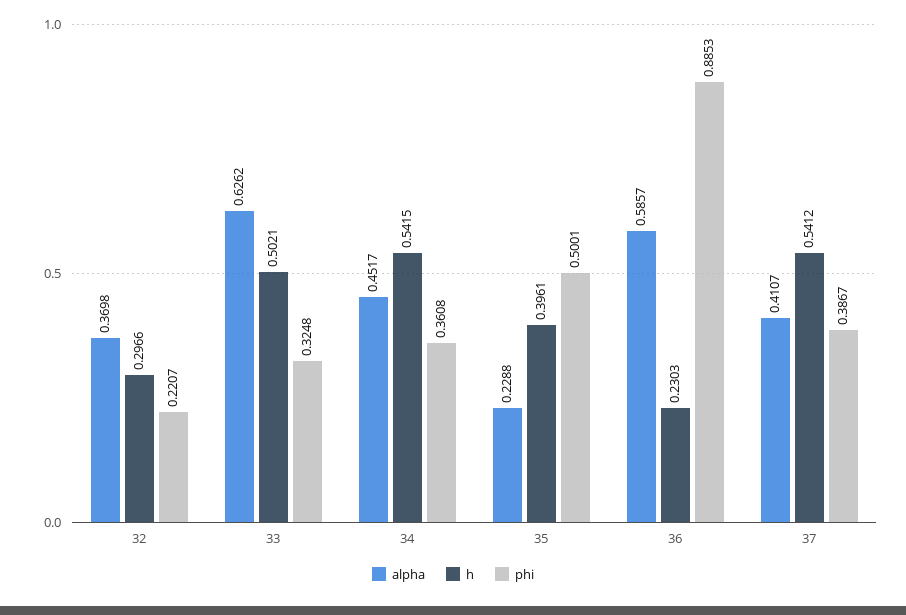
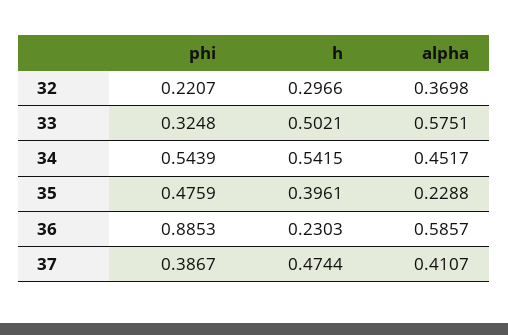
alpha, 33: 0.6262 -> 0.5751
phi, 34: 0.3608 -> 0.5439
phi, 35: 0.5001 -> 0.4759
h, 37: 0.5412 -> 0.4744

